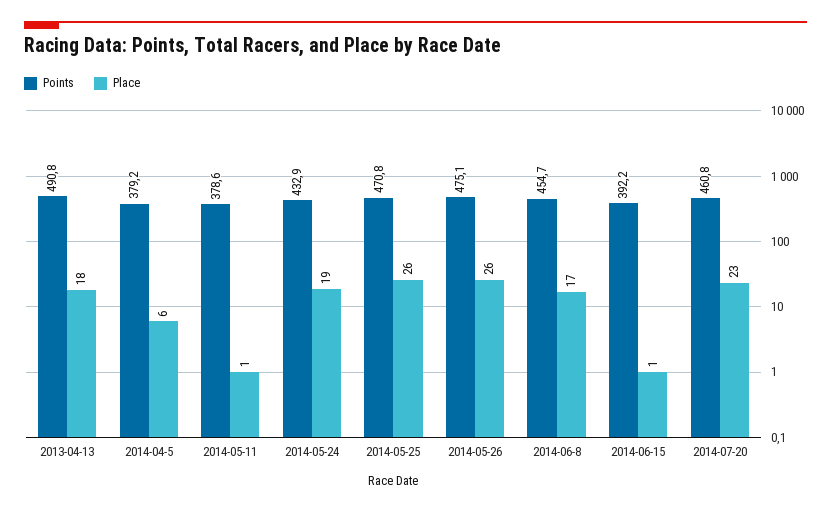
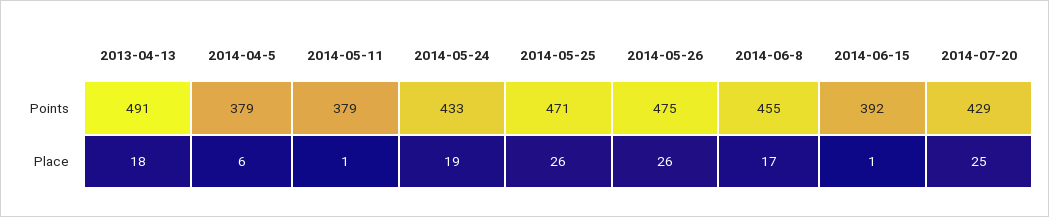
Points, 2014-07-20: 460.8 -> 429
Place, 2014-07-20: 23 -> 25

